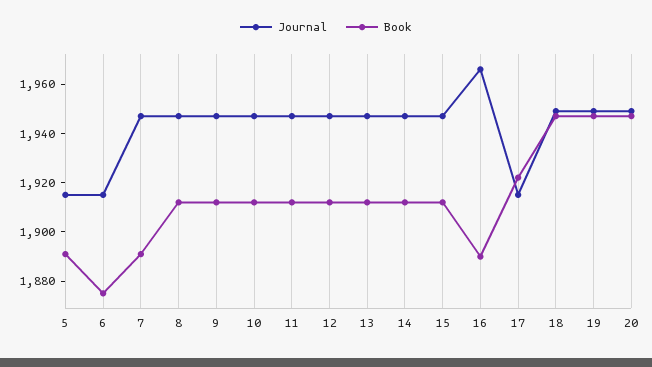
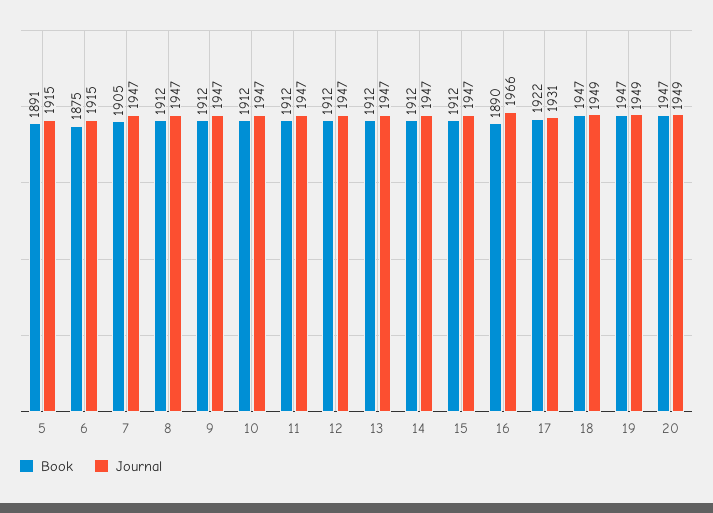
Book, 7: 1890 -> 1905
Journal, 17: 1915 -> 1931

